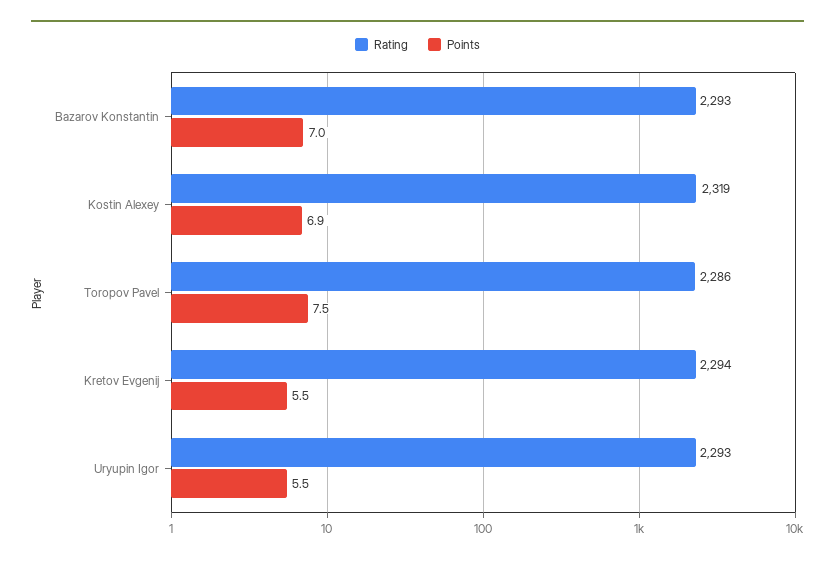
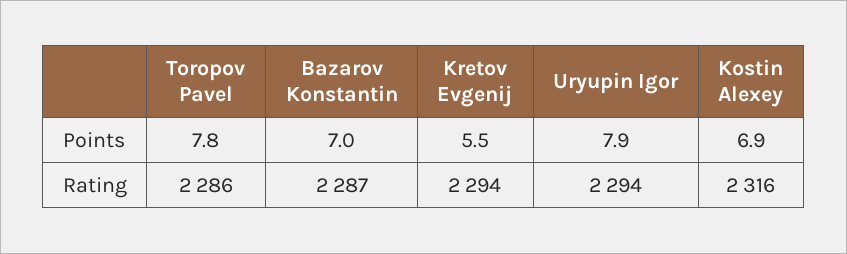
Rating, Bazarov Konstantin: 2293 -> 2287
Rating, Kostin Alexey: 2319 -> 2316
Points, Toropov Pavel: 7.5 -> 7.8
Rating, Uryupin Igor: 2293 -> 2294
Points, Uryupin Igor: 5.5 -> 7.9

